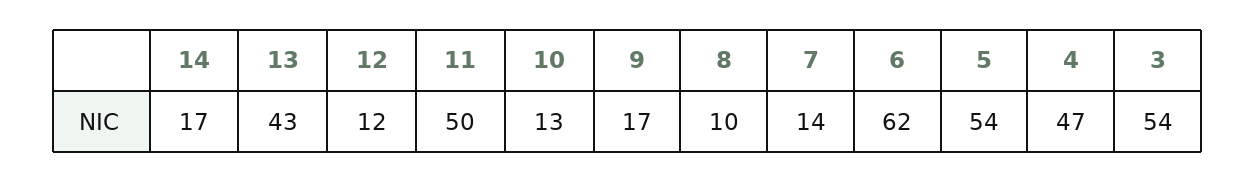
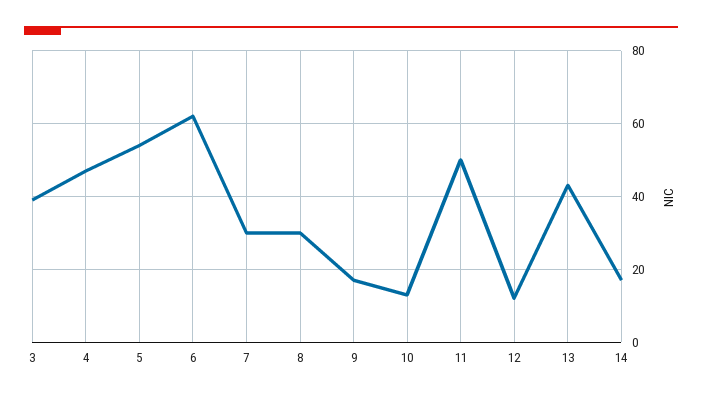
8: 10 -> 30
7: 14 -> 30
3: 54 -> 40

